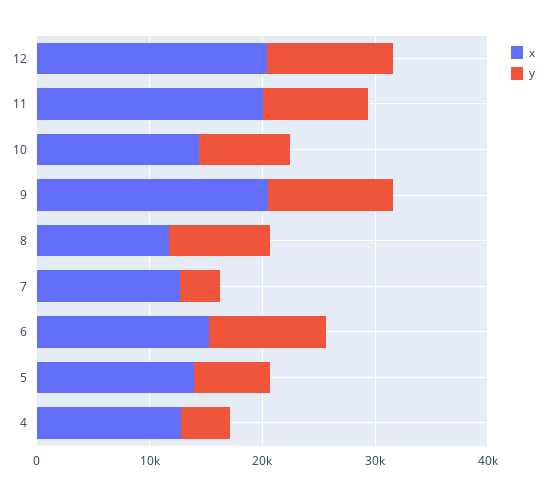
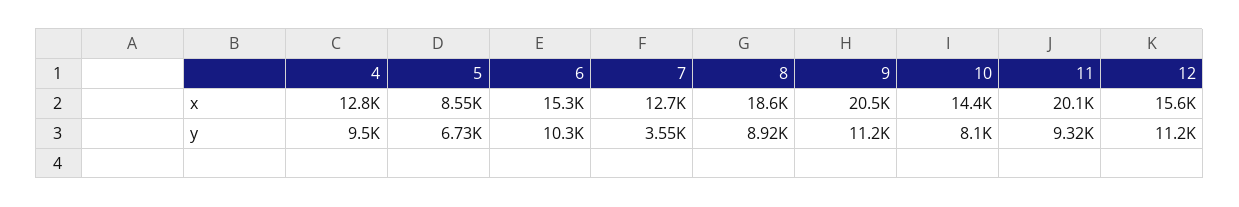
x, 12: 20000 -> 15600
x, 8: 12000 -> 18600
x, 5: 14000 -> 8550
y, 4: 4000 -> 9500

